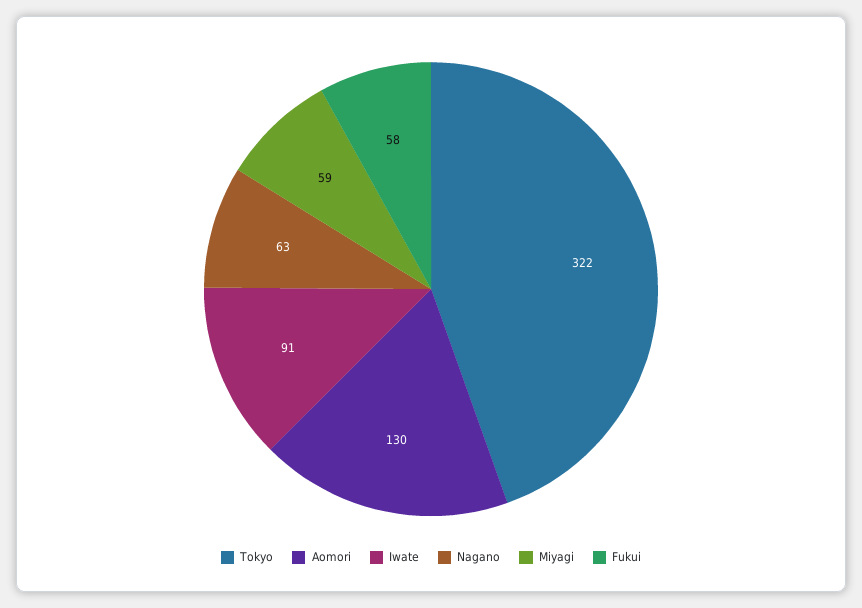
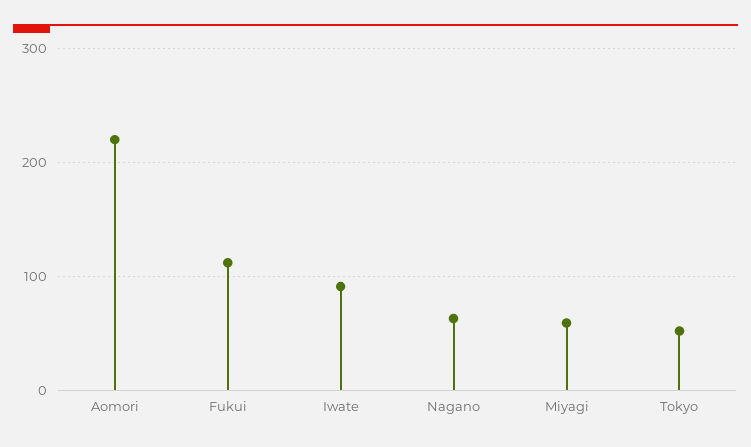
Tokyo: 322 -> 50
Aomori: 130 -> 220
Fukui: 58 -> 110

